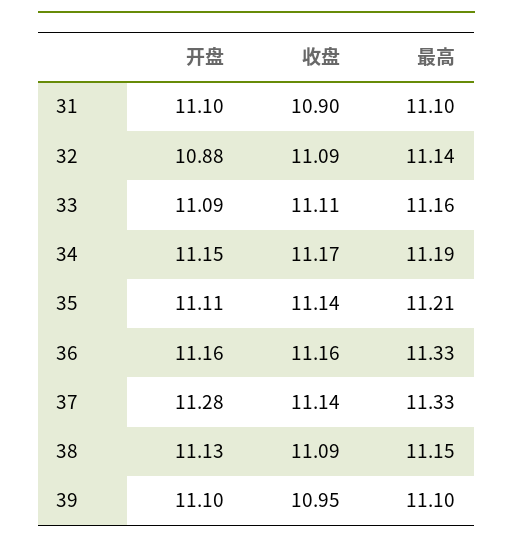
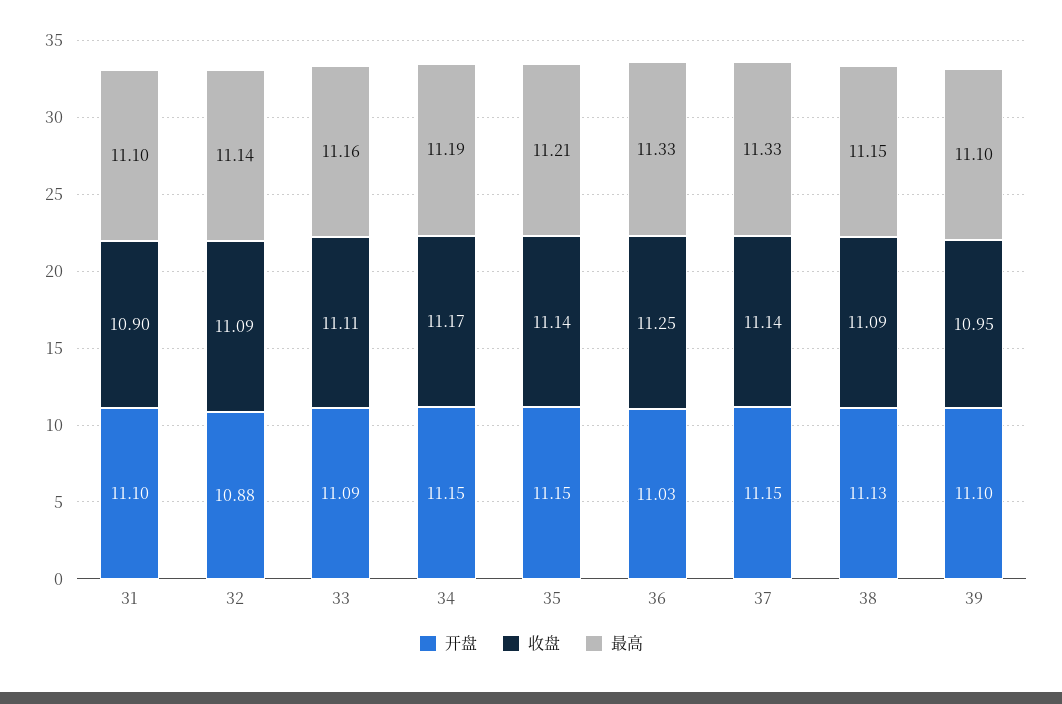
开盘, 35: 11.11 -> 11.15
开盘, 36: 11.16 -> 11.03
收盘, 36: 11.16 -> 11.25
开盘, 37: 11.28 -> 11.15

